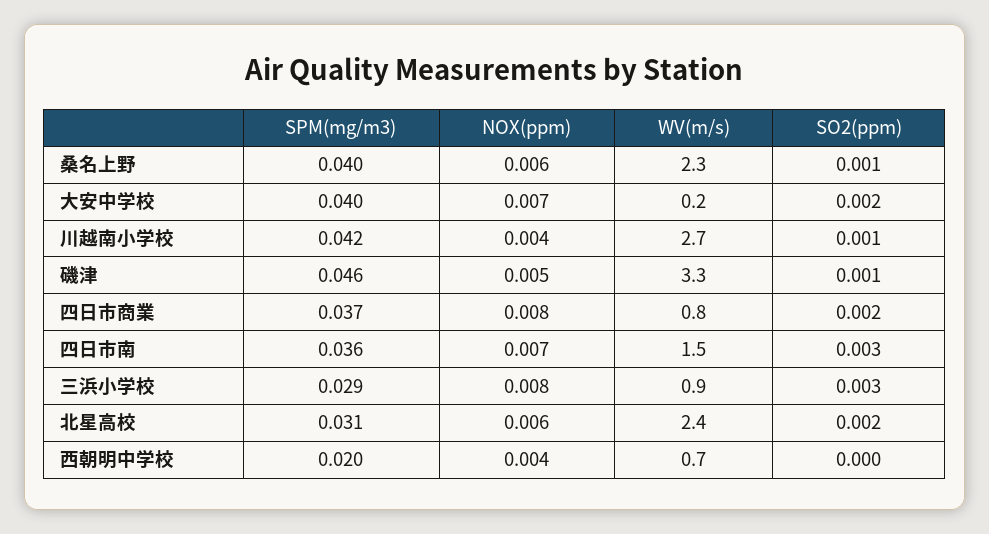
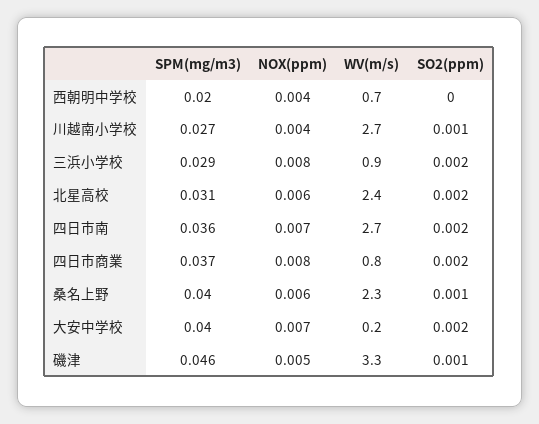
SPM(mg/m3), 川越南小学校: 0.042 -> 0.027
WV(m/s), 四日市南: 1.5 -> 2.7
SO2(ppm), 四日市南: 0.003 -> 0.002
SO2(ppm), 三浜小学校: 0.003 -> 0.002

